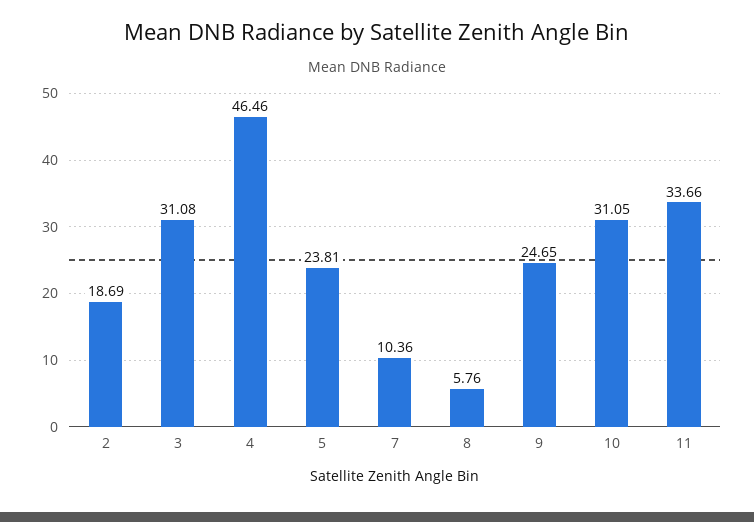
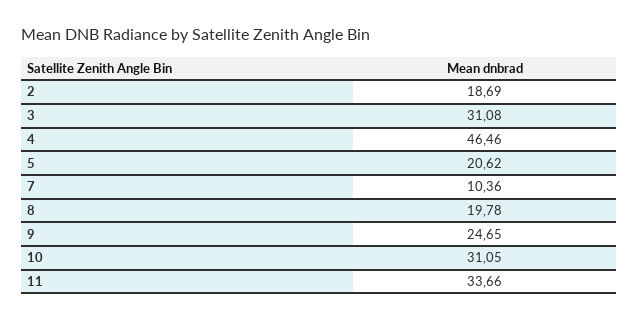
5: 23.81 -> 20.62
8: 5.76 -> 19.78

